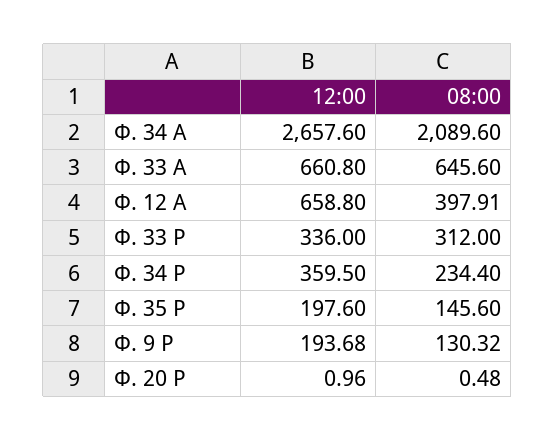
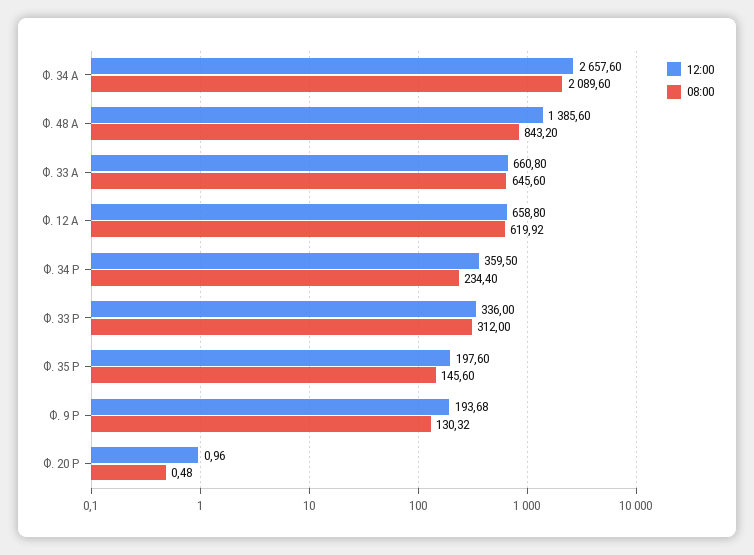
08:00, Ф. 12 А: 397.91 -> 619.92
12:00, Ф. 48 А: none -> 1385.6
08:00, Ф. 48 А: none -> 843.2

